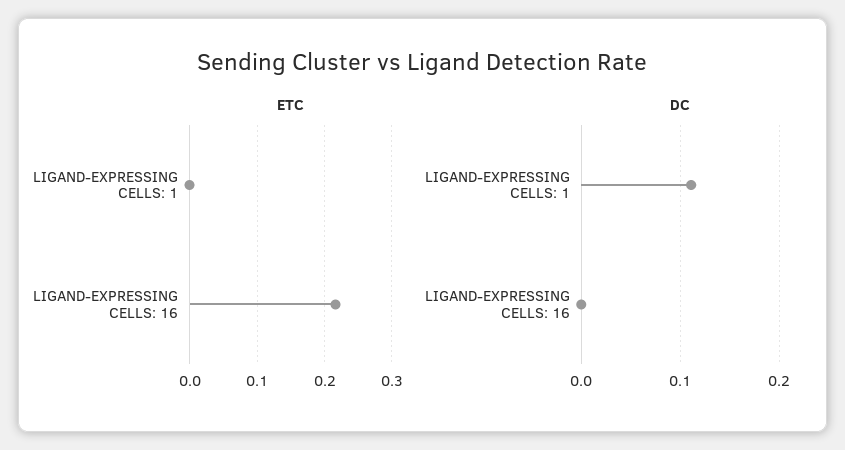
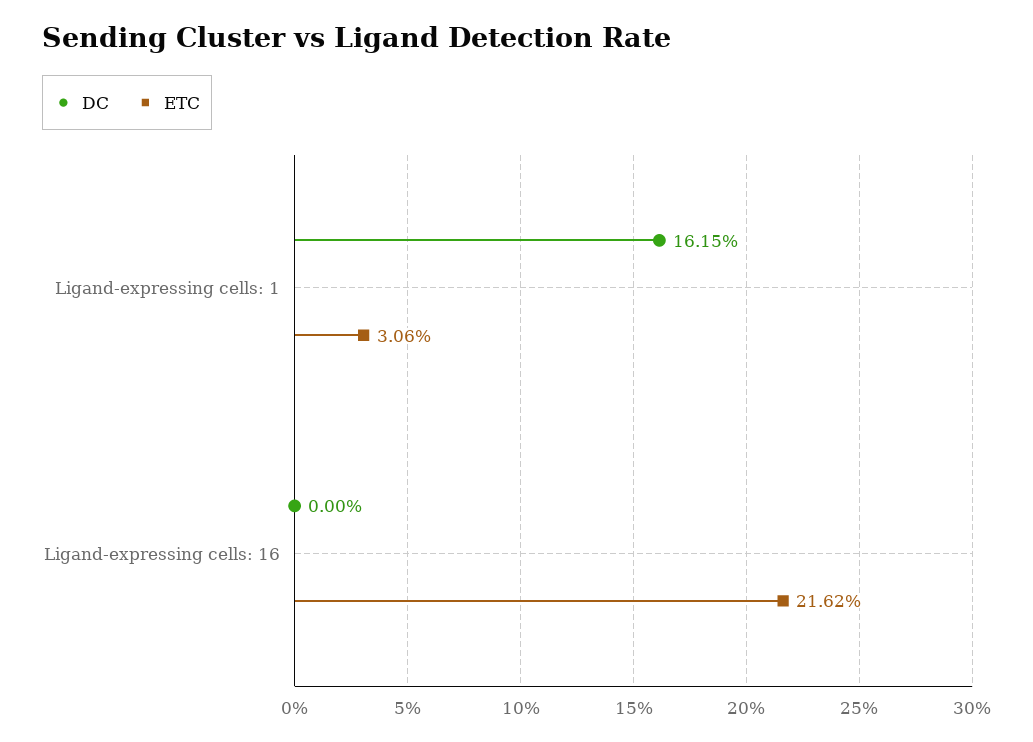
ETC, LIGAND-EXPRESSING CELLS: 1: 0 -> 0.0306
DC, LIGAND-EXPRESSING CELLS: 1: 0.11 -> 0.1615

